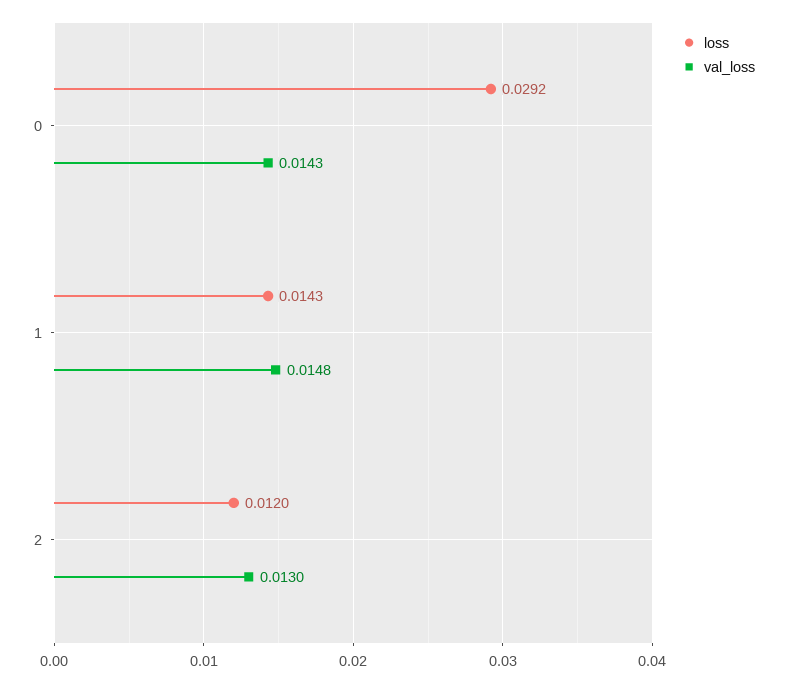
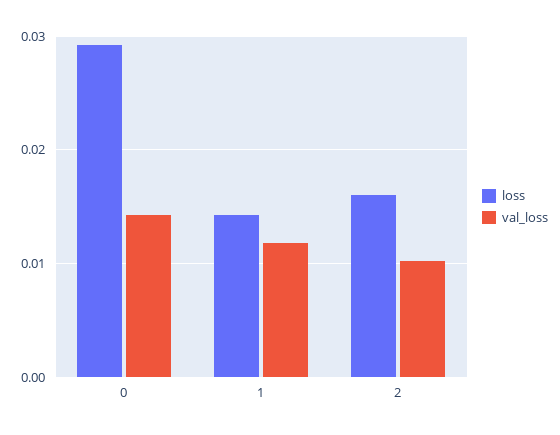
val_loss, 1: 0.0148 -> 0.012
loss, 2: 0.012 -> 0.016
val_loss, 2: 0.013 -> 0.01

